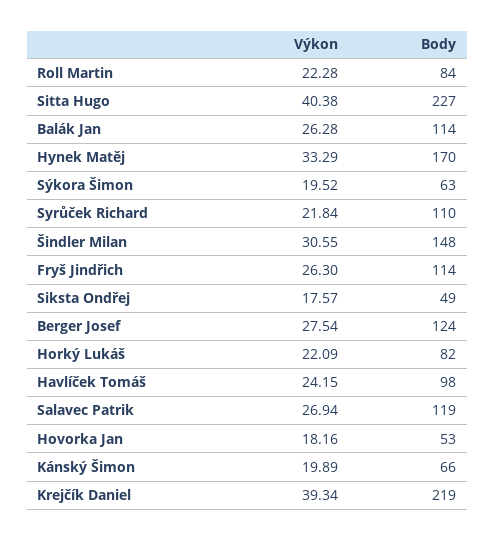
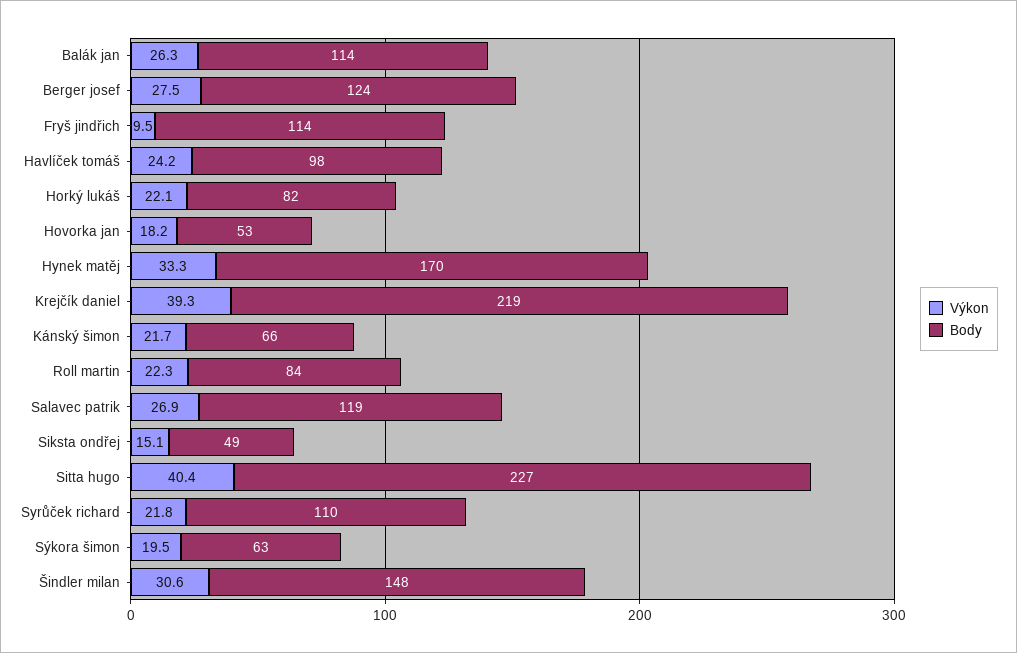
Výkon, Fryš Jindřich: 26.3 -> 9.5
Výkon, Siksta Ondřej: 17.57 -> 15.1
Výkon, Kánský Šimon: 19.89 -> 21.7

